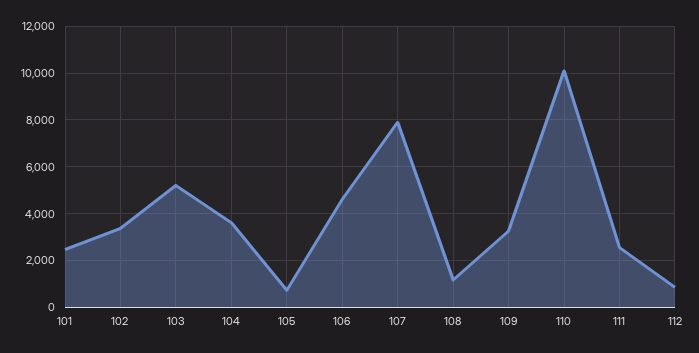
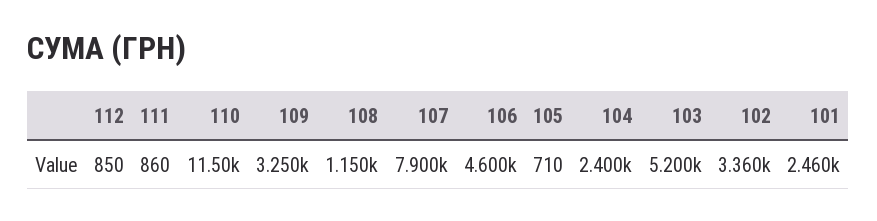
104: 3500 -> 2400
110: 10000 -> 11500
111: 2500 -> 860

